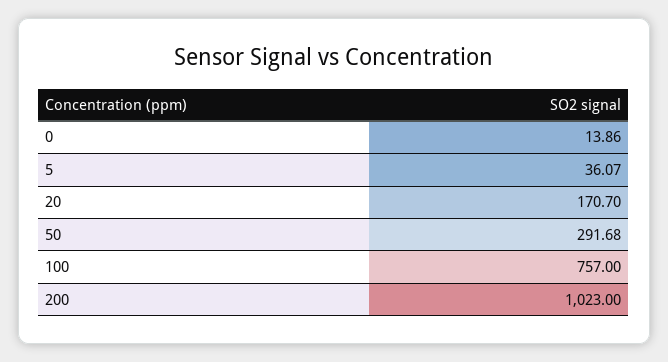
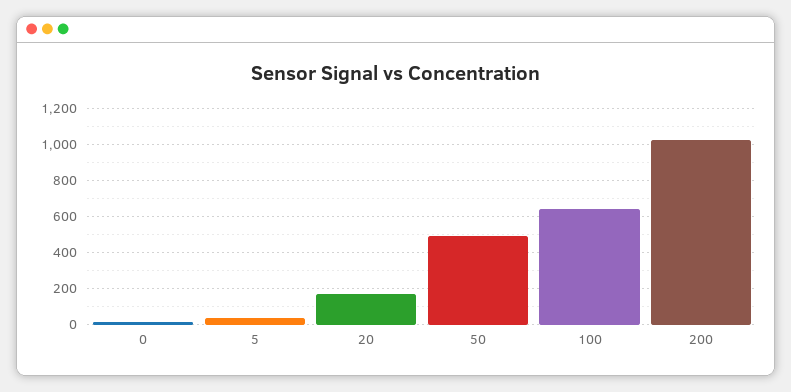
50: 291.68 -> 500
100: 757 -> 650

